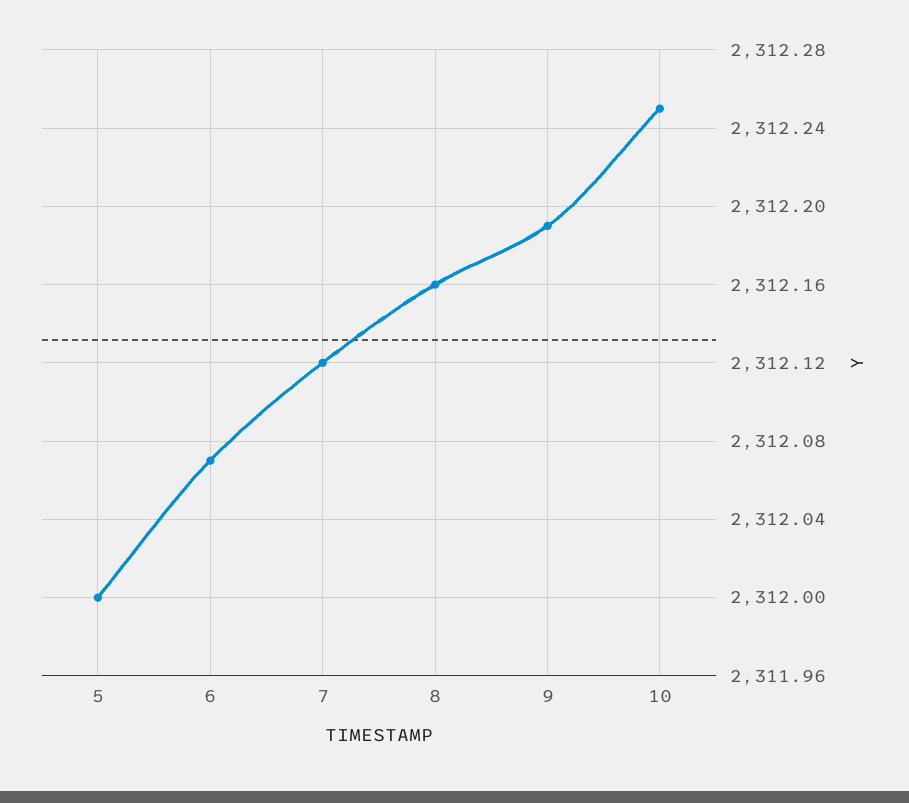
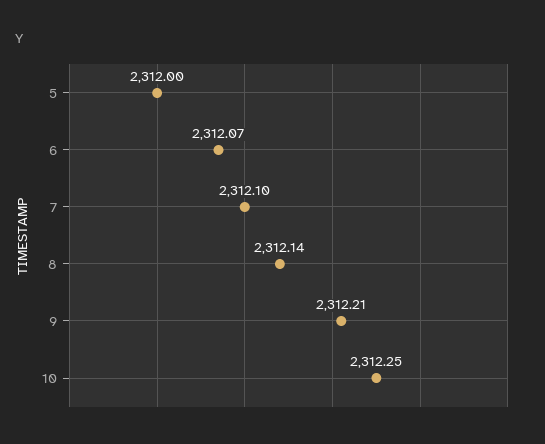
7: 2312.12 -> 2312.1
8: 2312.16 -> 2312.14
9: 2312.19 -> 2312.21

